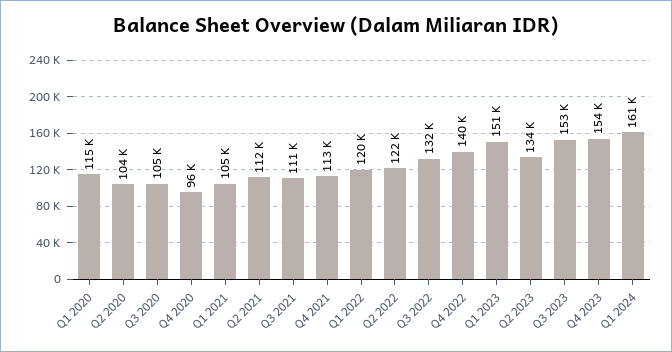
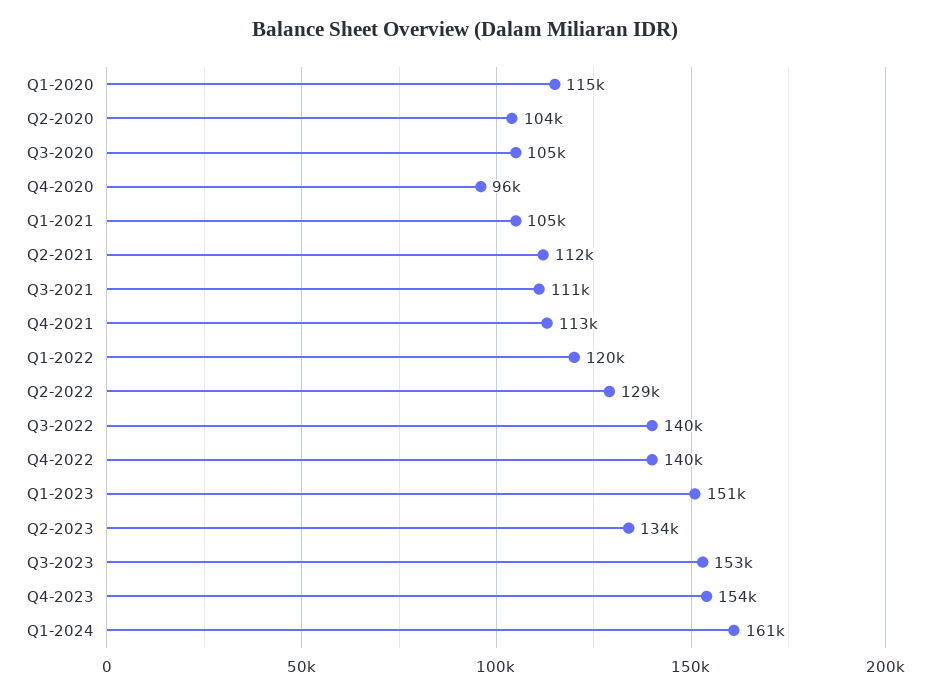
Q2 2022: 122000 -> 129000
Q3 2022: 132000 -> 140000

